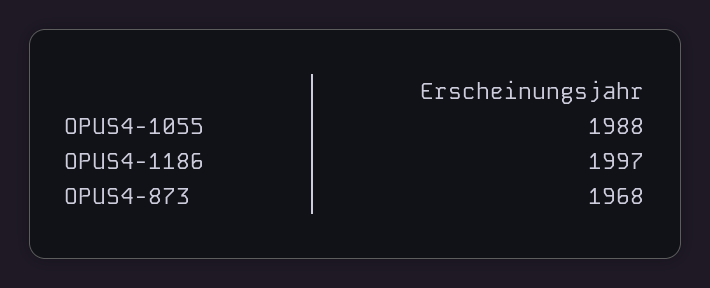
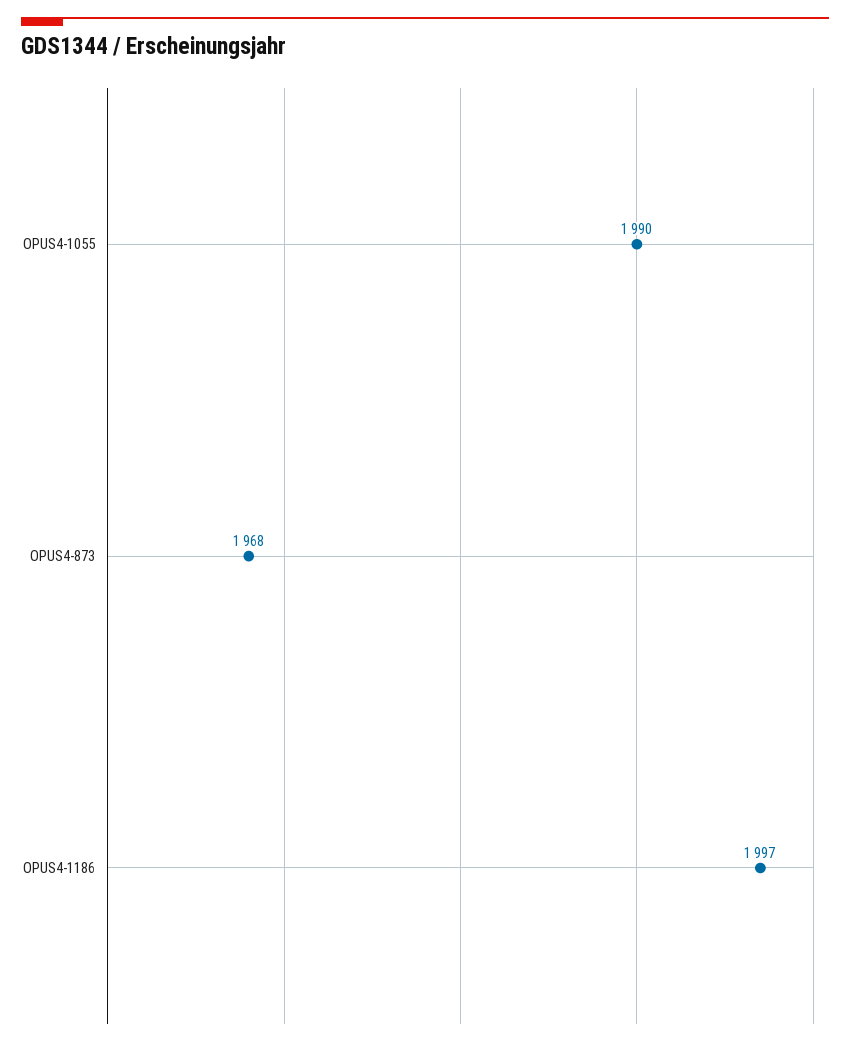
OPUS4-1055: 1988 -> 1990

